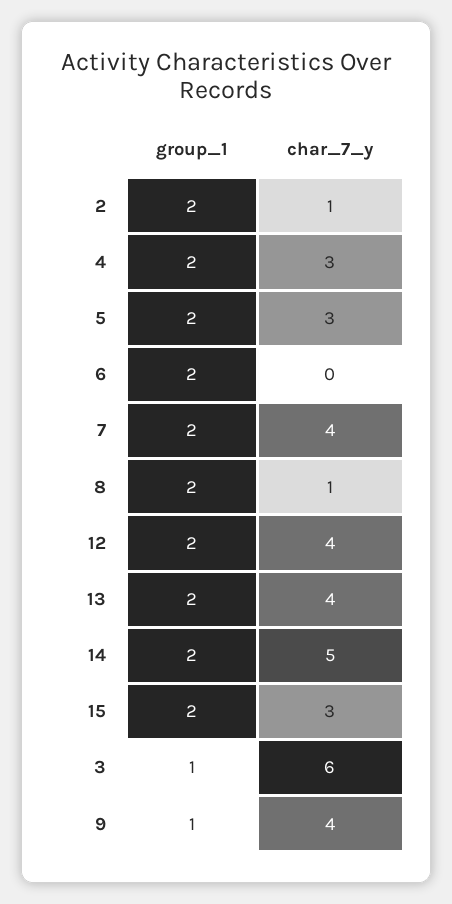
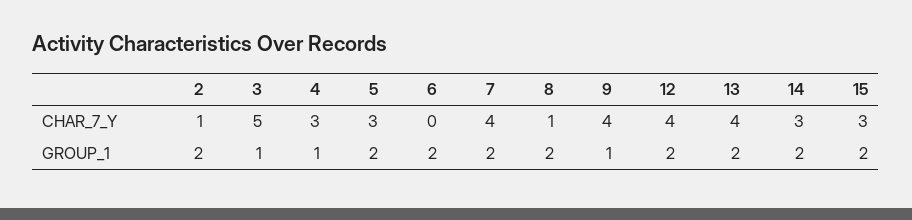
group_1, 4: 2 -> 1
char_7_y, 14: 5 -> 3
char_7_y, 3: 6 -> 5

